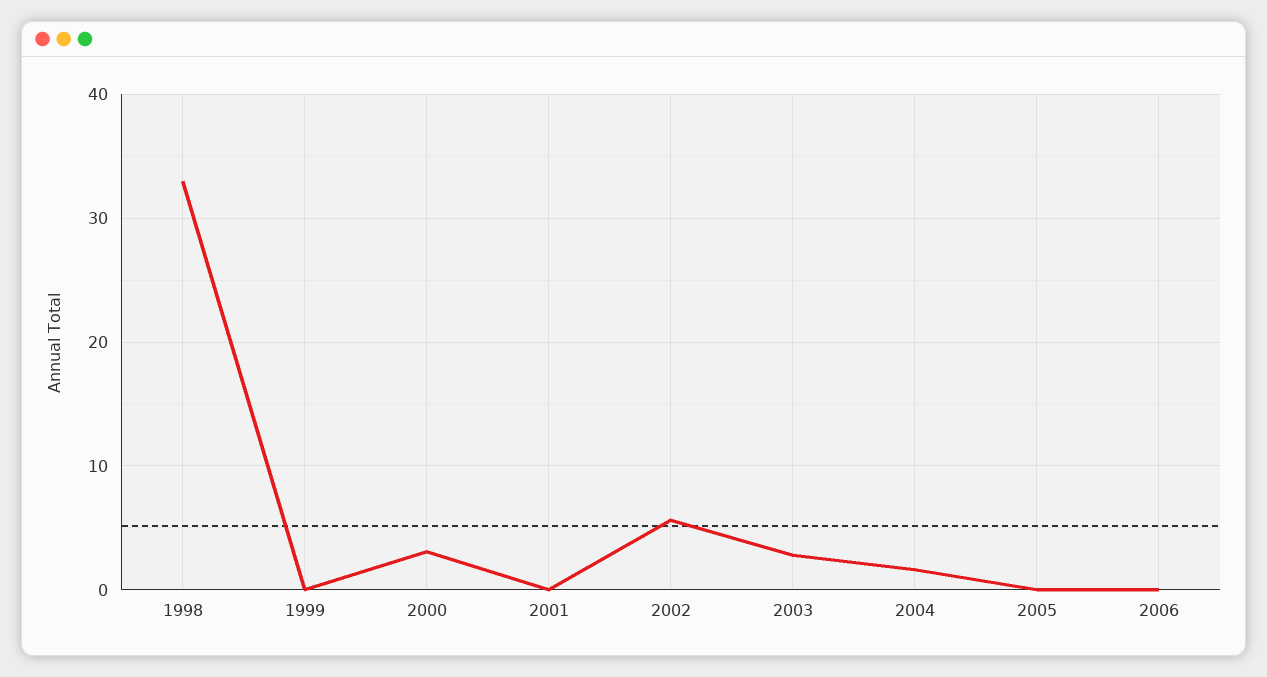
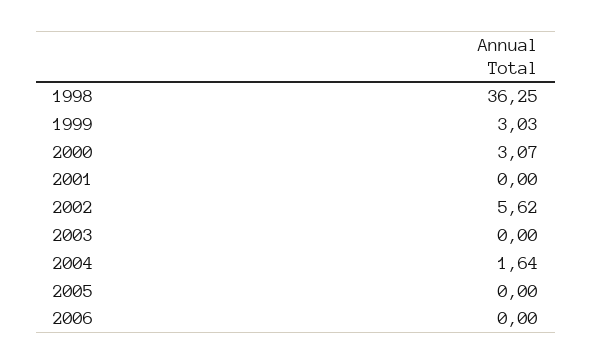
1998: 33 -> 36.25
1999: 0 -> 3.03
2003: 3 -> 0

